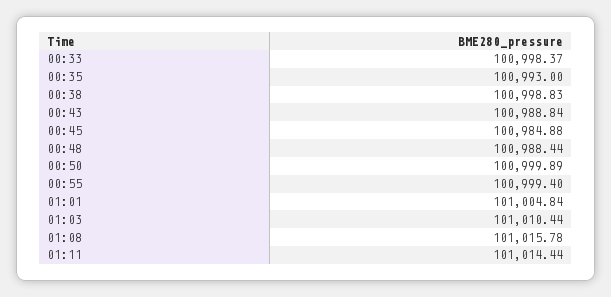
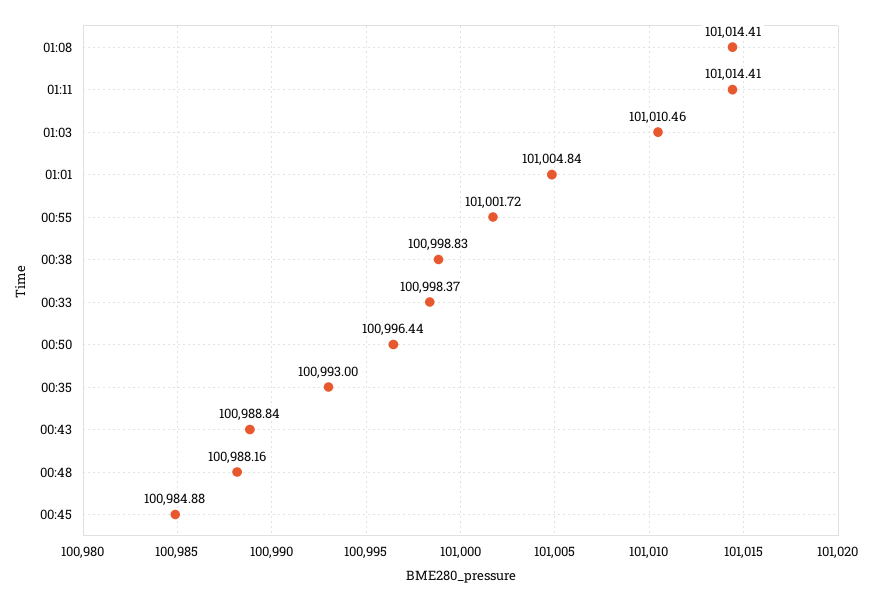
00:48: 100988.44 -> 100988.16
00:50: 100999.89 -> 100996.44
00:55: 100999.4 -> 101001.72
01:03: 101010.44 -> 101010.46
01:08: 101015.78 -> 101014.41
01:11: 101014.44 -> 101014.41

